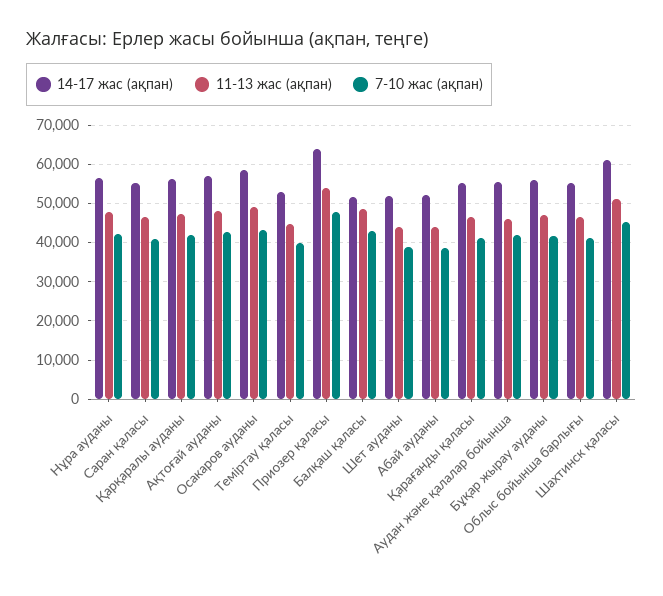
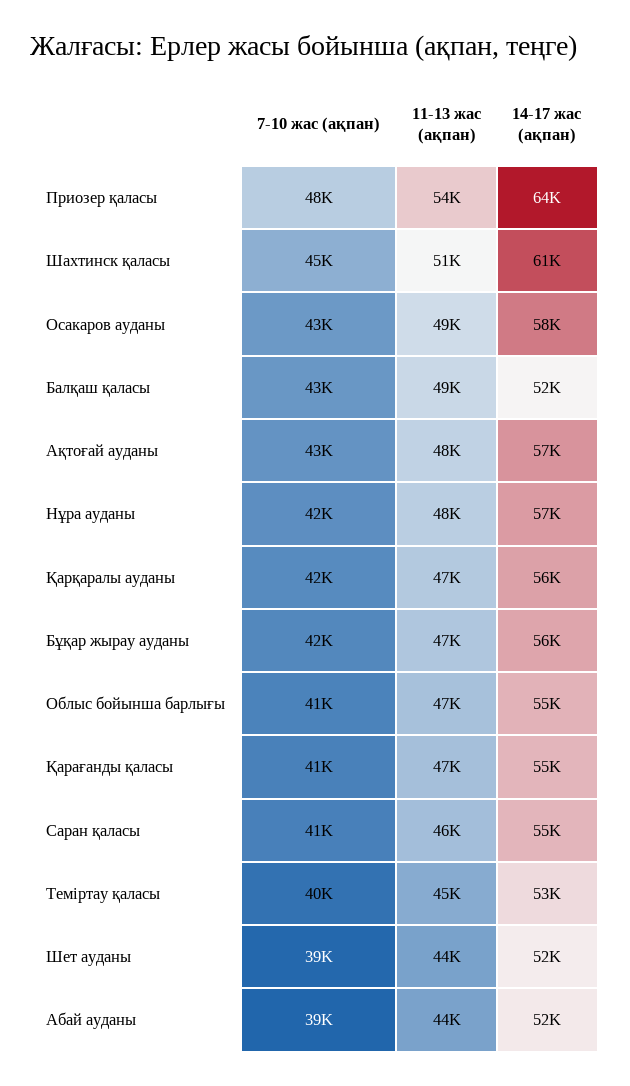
14-17 жас (ақпан), Аудан және қалалар бойынша: 56000 -> none
11-13 жас (ақпан), Аудан және қалалар бойынша: 46000 -> none
7-10 жас (ақпан), Аудан және қалалар бойынша: 42000 -> none

